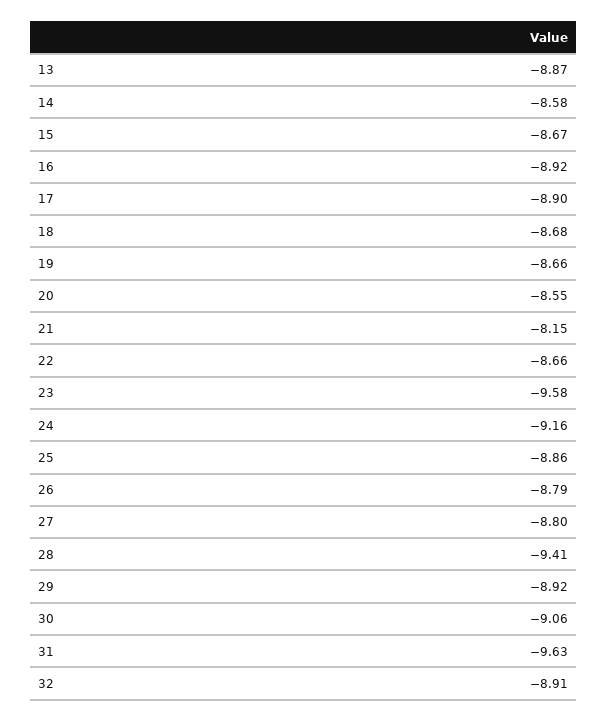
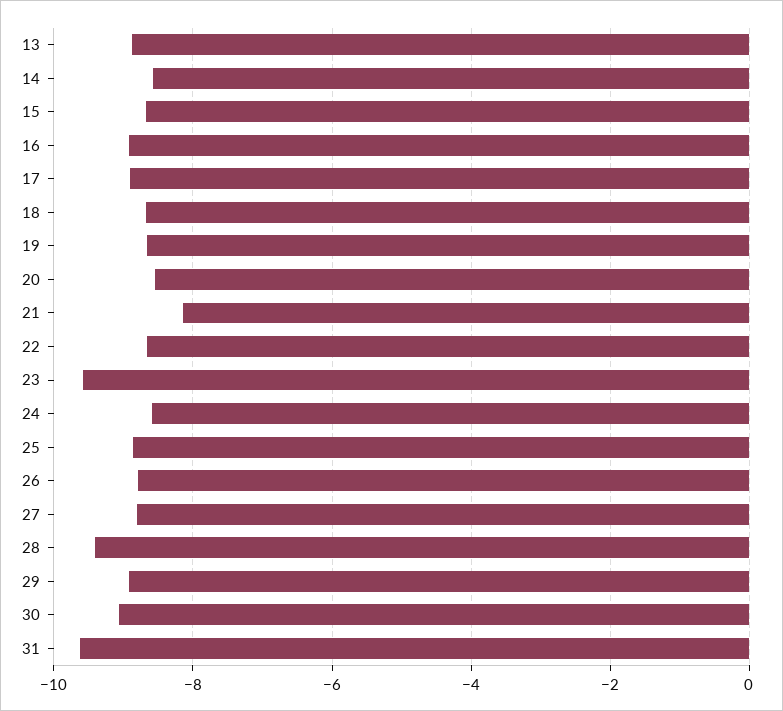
24: -9.16 -> -8.6
32: -8.91 -> none

